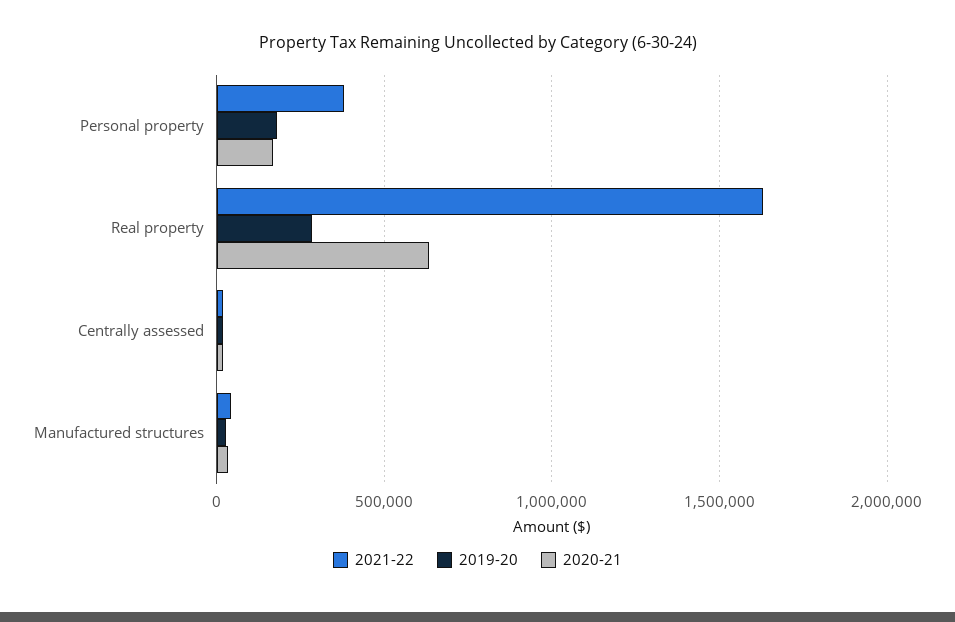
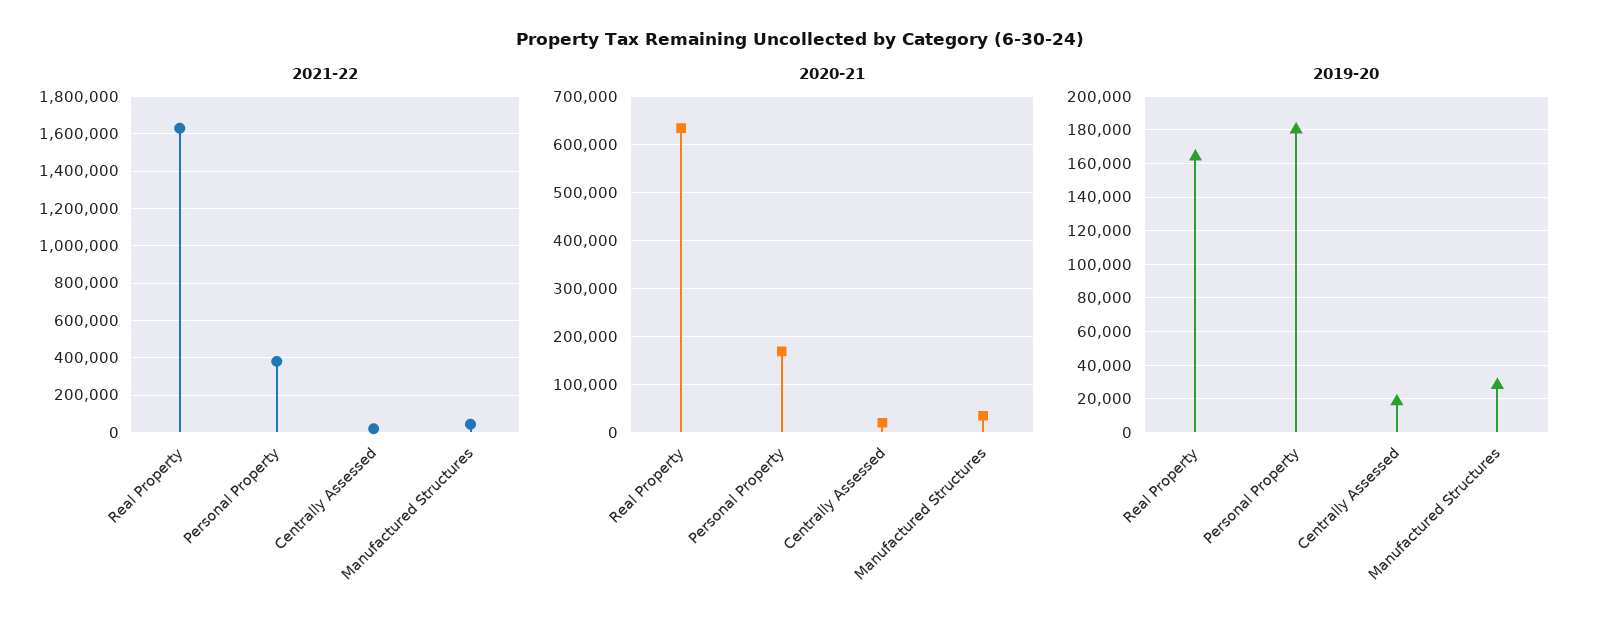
2019-20, Real property: 300000 -> 165000

